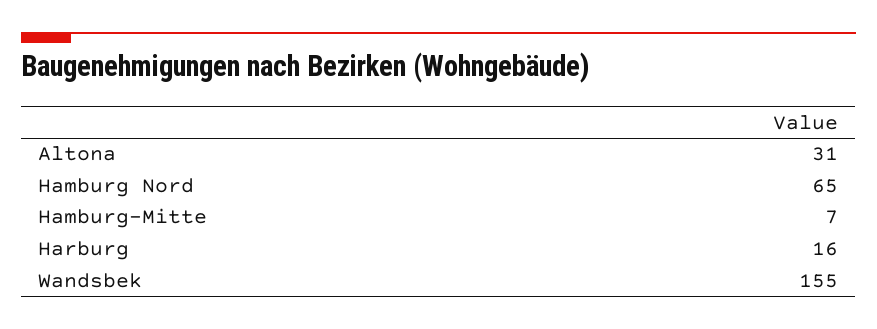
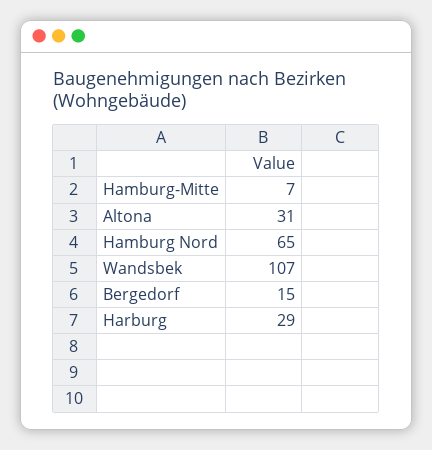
Harburg: 16 -> 29
Wandsbek: 155 -> 107
Bergedorf: none -> 15

